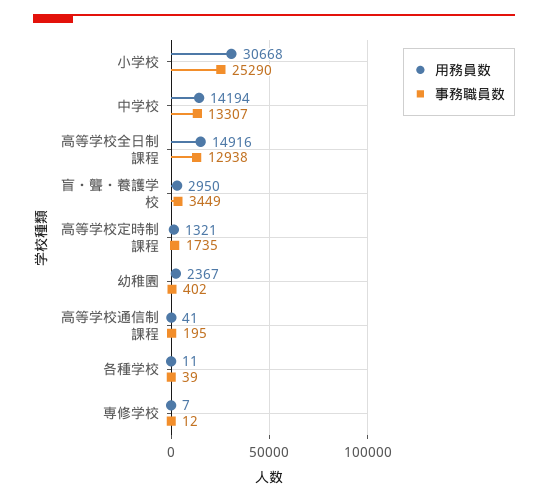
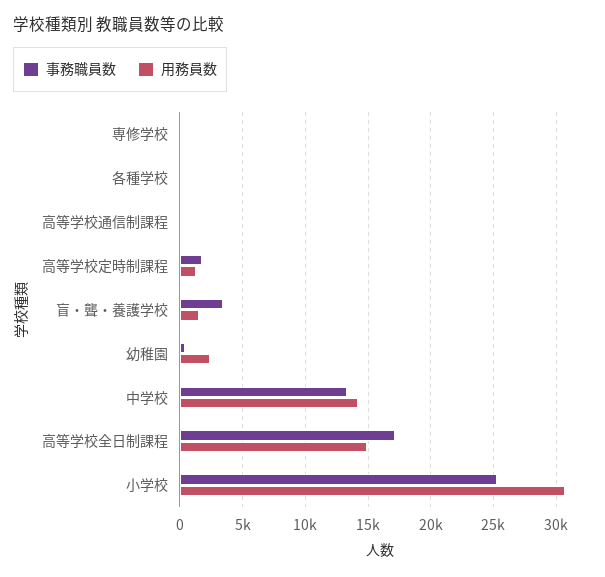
事務職員数, 高等学校全日制課程: 12938 -> 17000
用務員数, 盲・聾・養護学校: 2950 -> 1500

